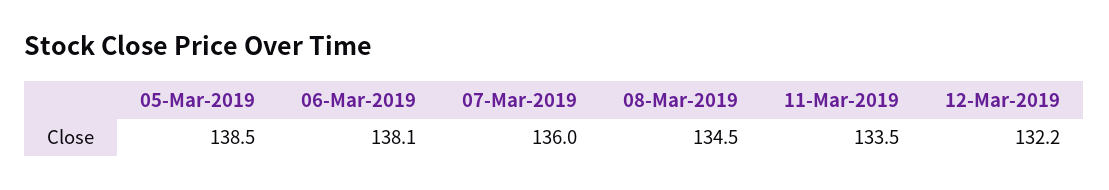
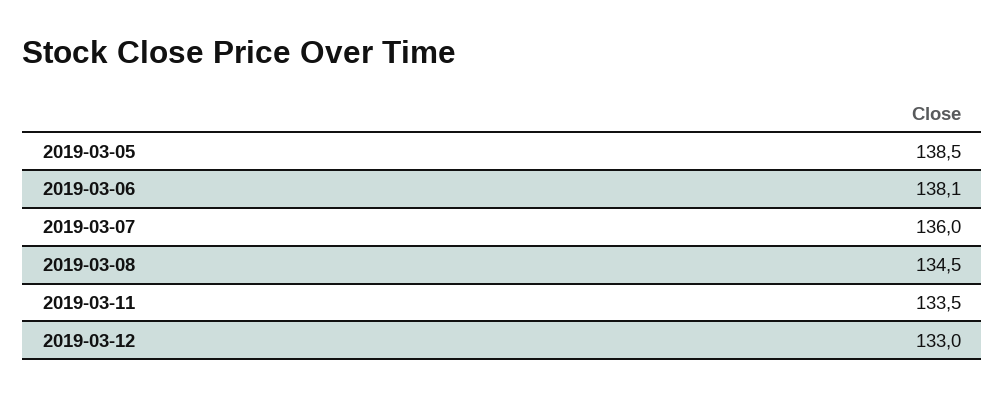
12-Mar-2019: 132.2 -> 133

